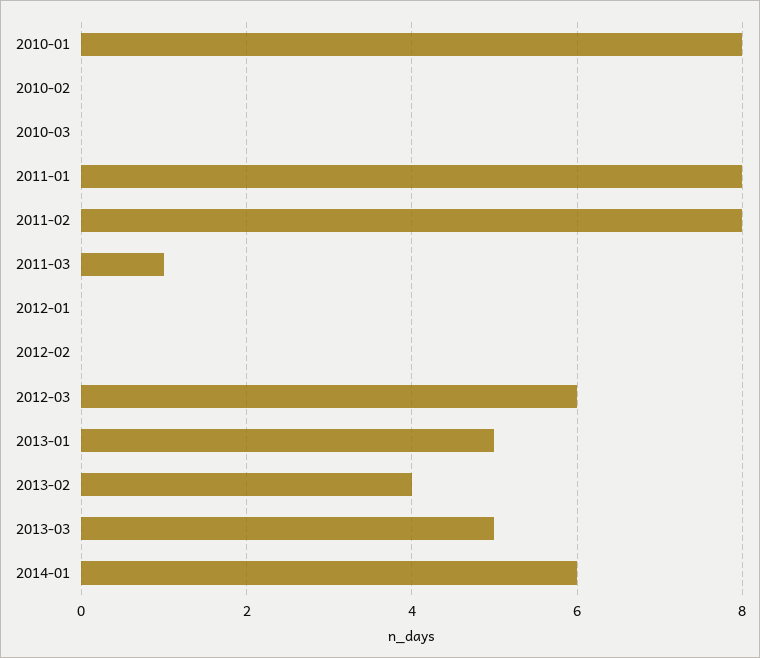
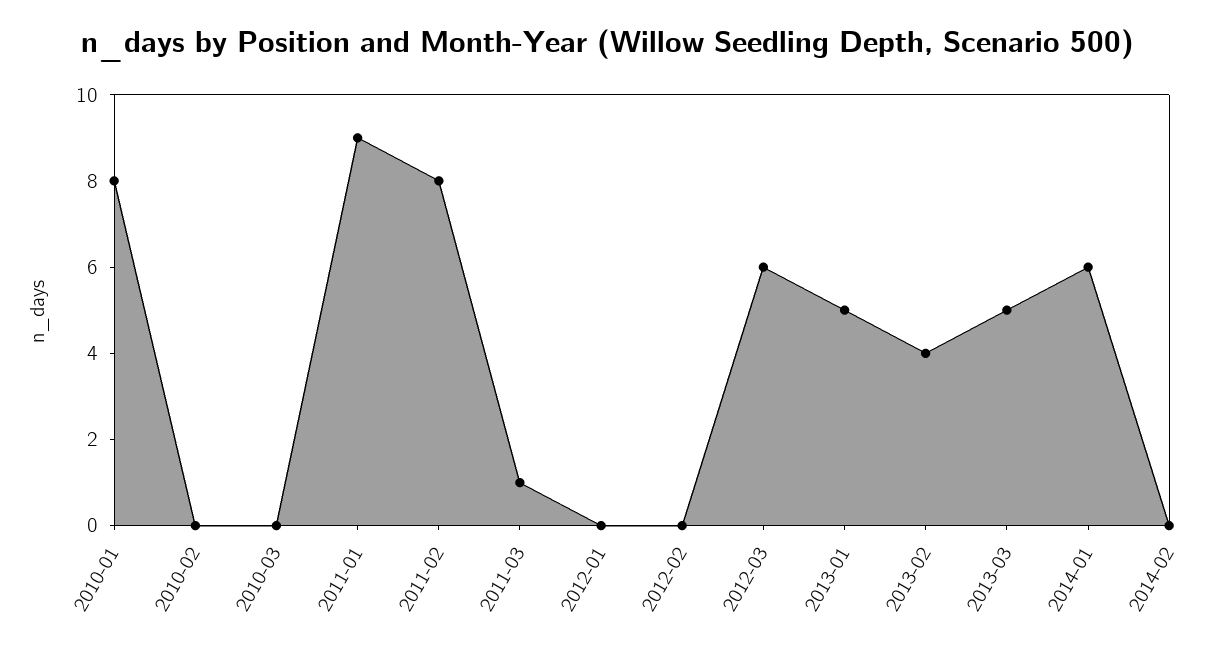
2011-01: 8 -> 9
2014-02: none -> 0

